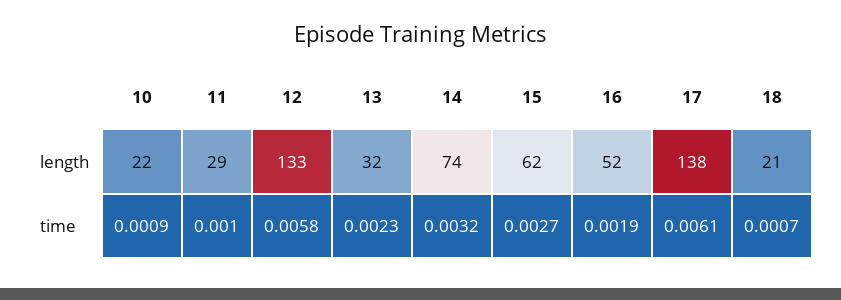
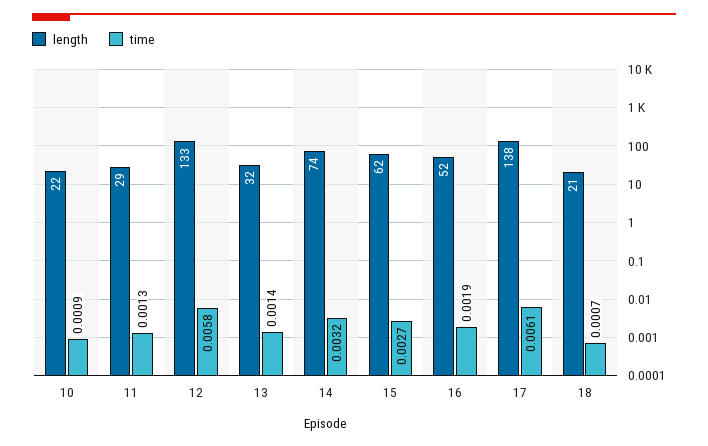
time, 11: 0.001 -> 0.0013
time, 13: 0.0023 -> 0.0014

